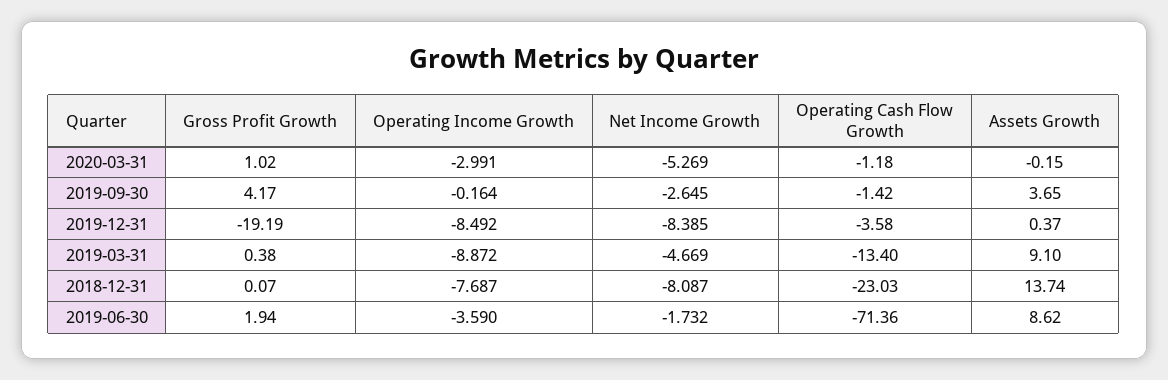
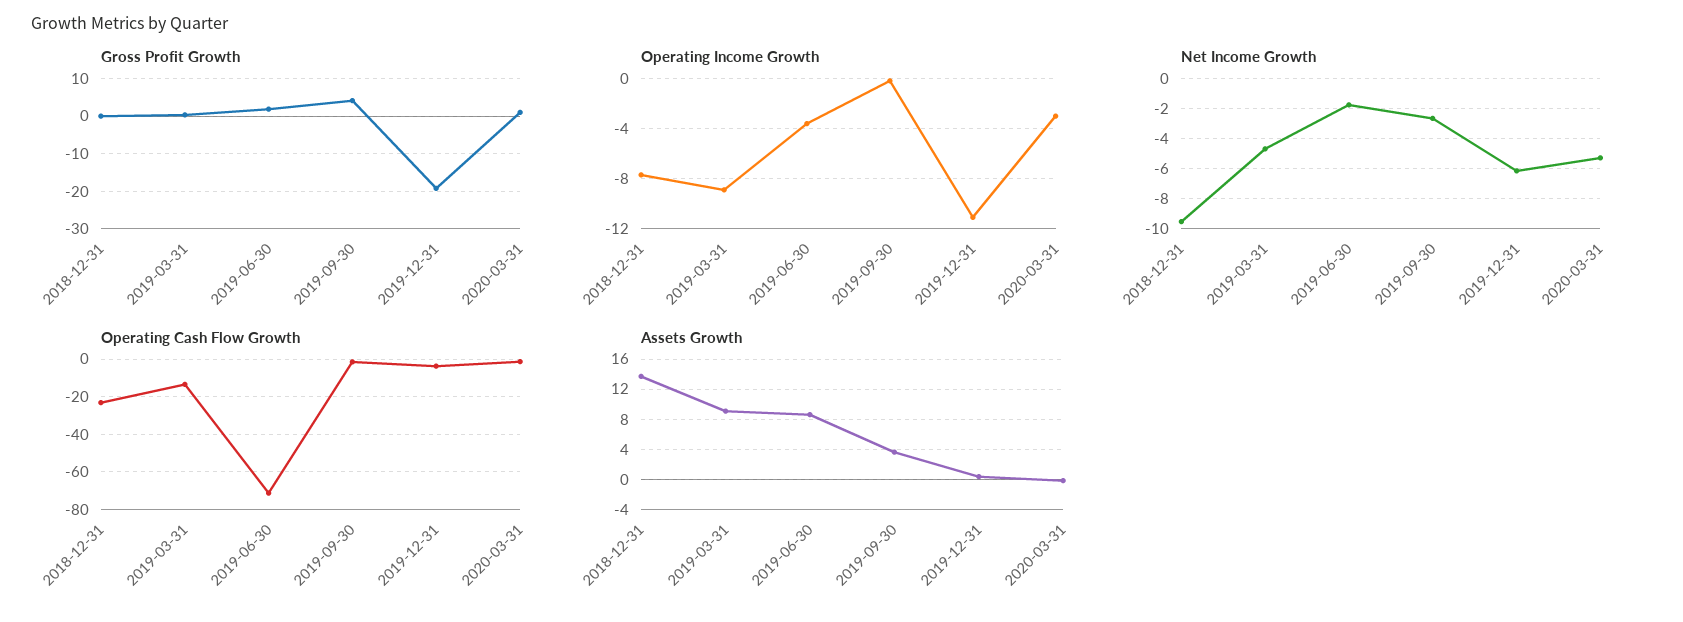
Operating Income Growth, 2019-12-31: -8.492 -> -11
Net Income Growth, 2019-12-31: -8.385 -> -6
Net Income Growth, 2018-12-31: -8.087 -> -9.5

